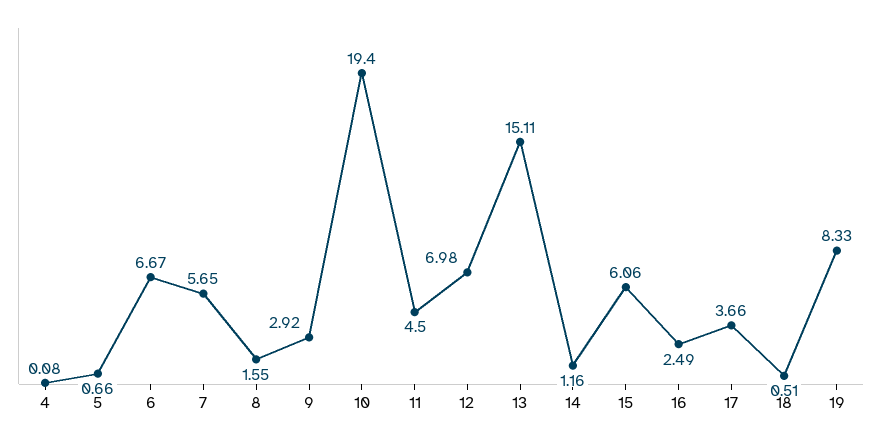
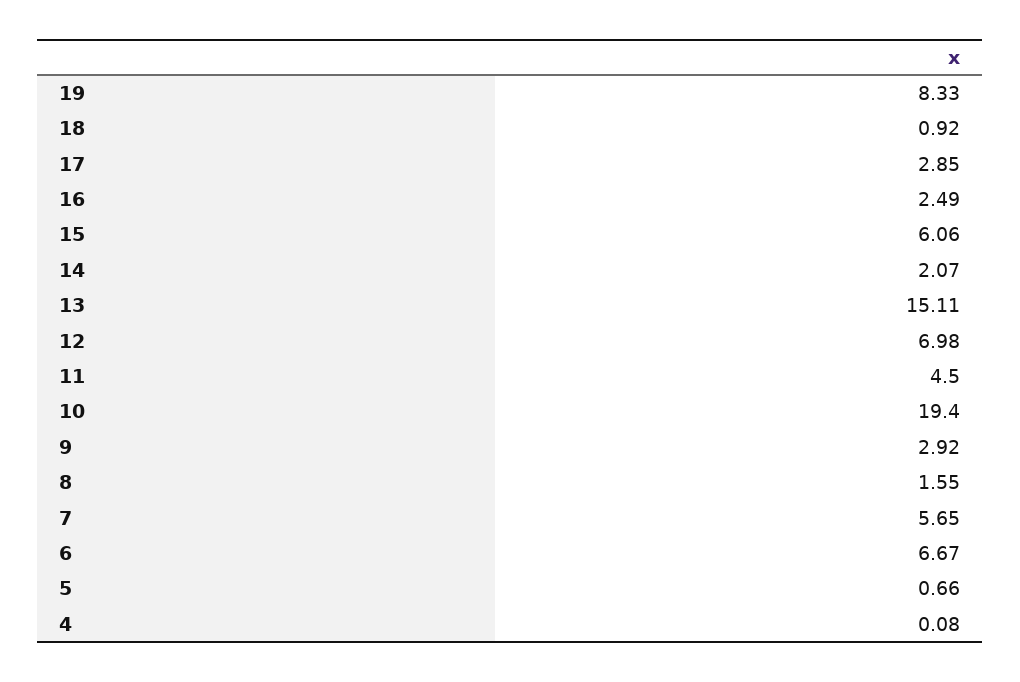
14: 1.16 -> 2.07
17: 3.66 -> 2.85
18: 0.51 -> 0.92

